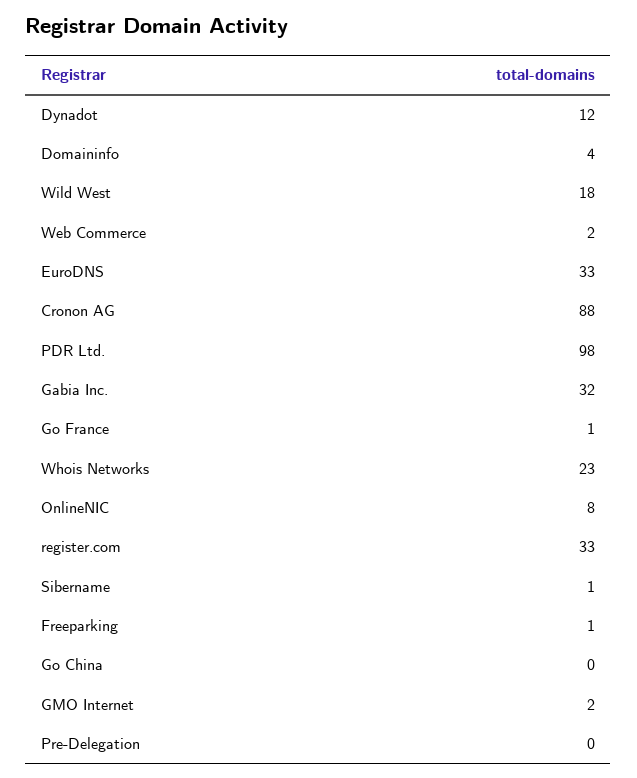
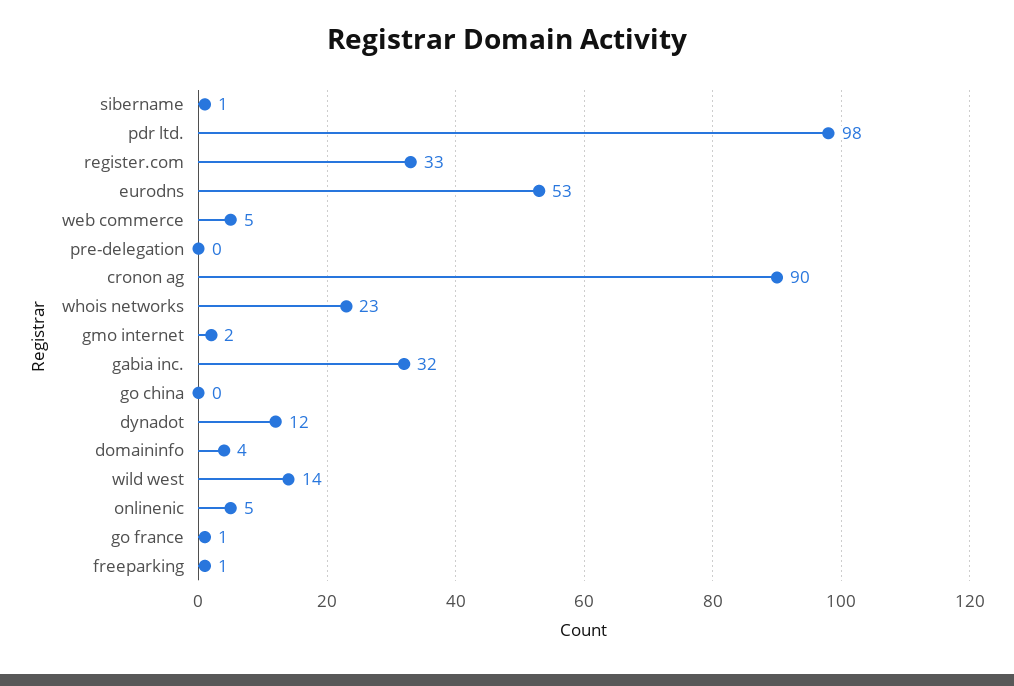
Wild West: 18 -> 14
Web Commerce: 2 -> 5
EuroDNS: 33 -> 53
Cronon AG: 88 -> 90
OnlineNIC: 8 -> 5

